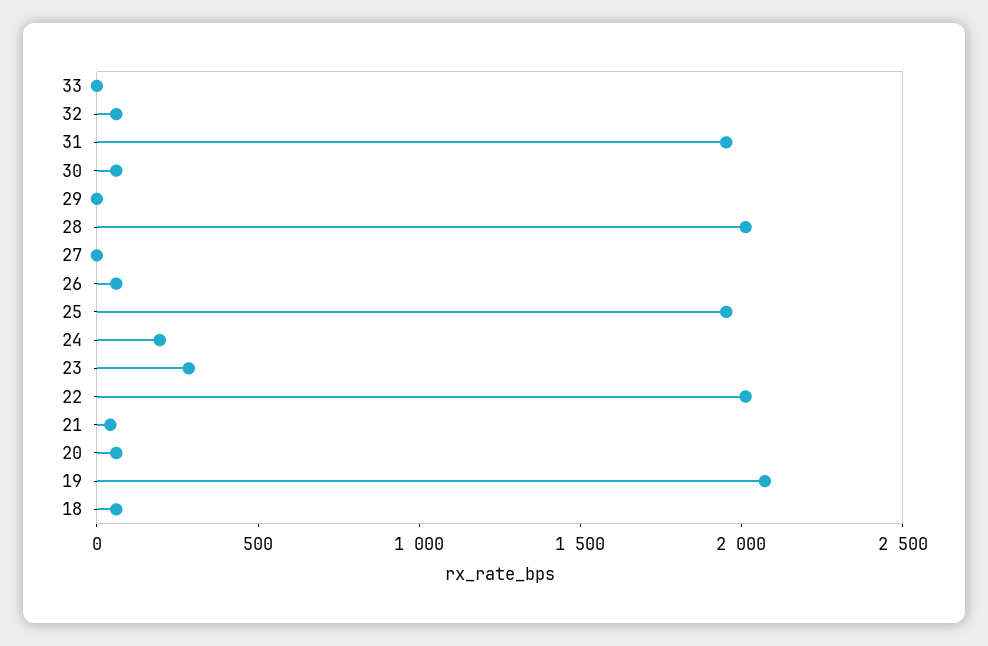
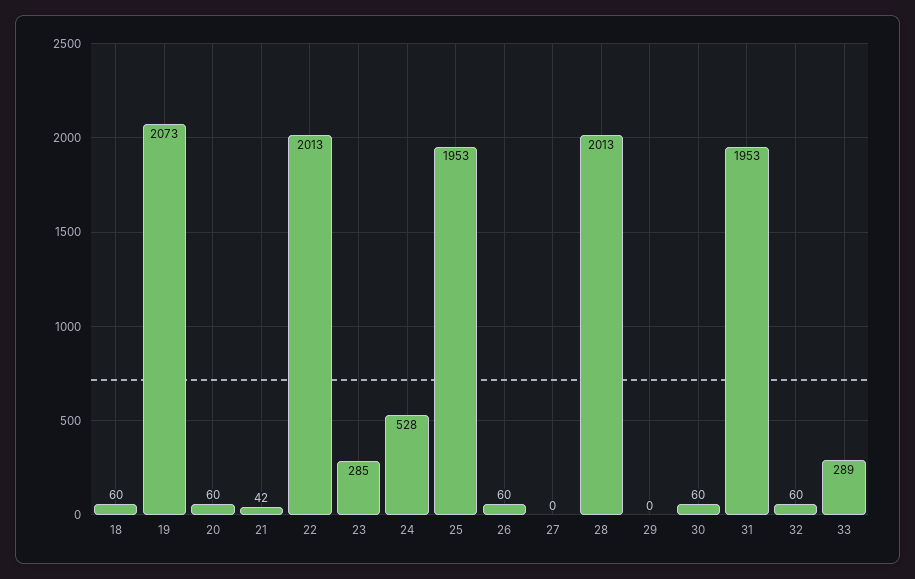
33: 0 -> 289
24: 200 -> 528

